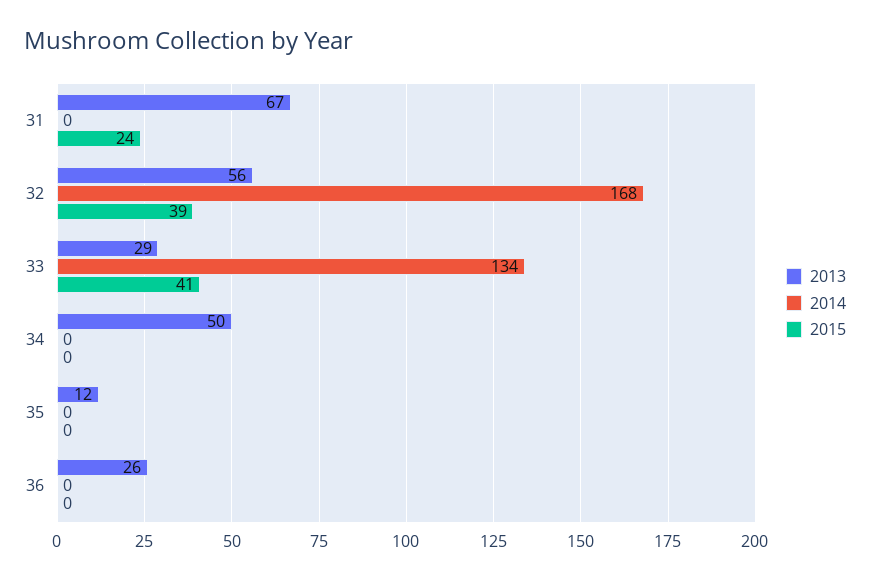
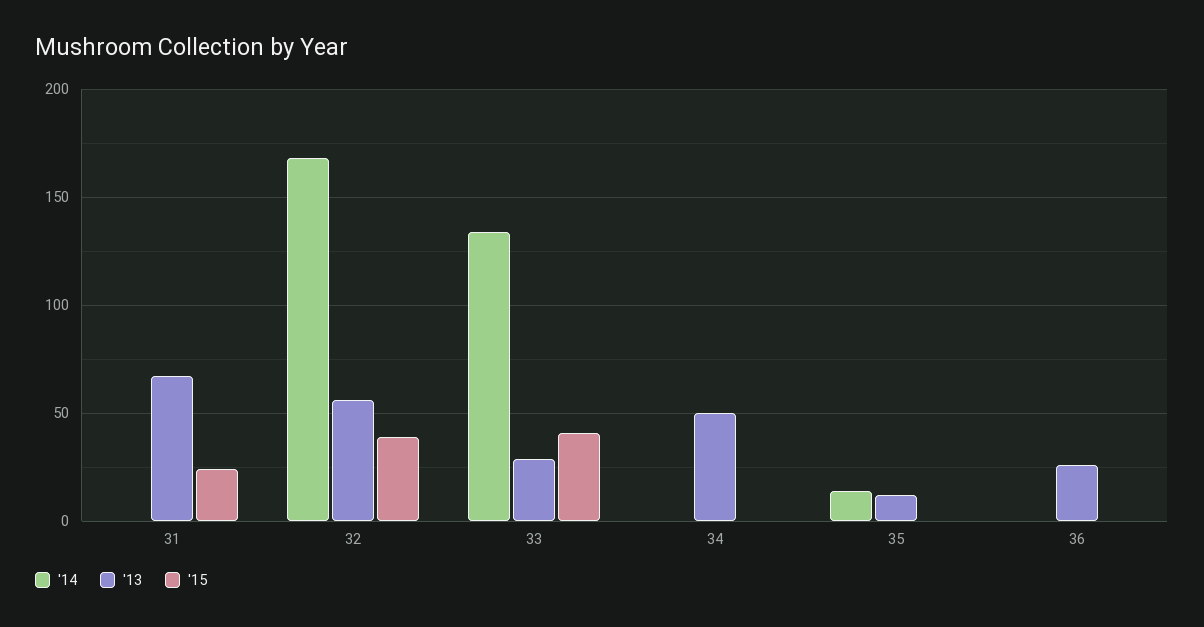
2014, 35: 0 -> 15

